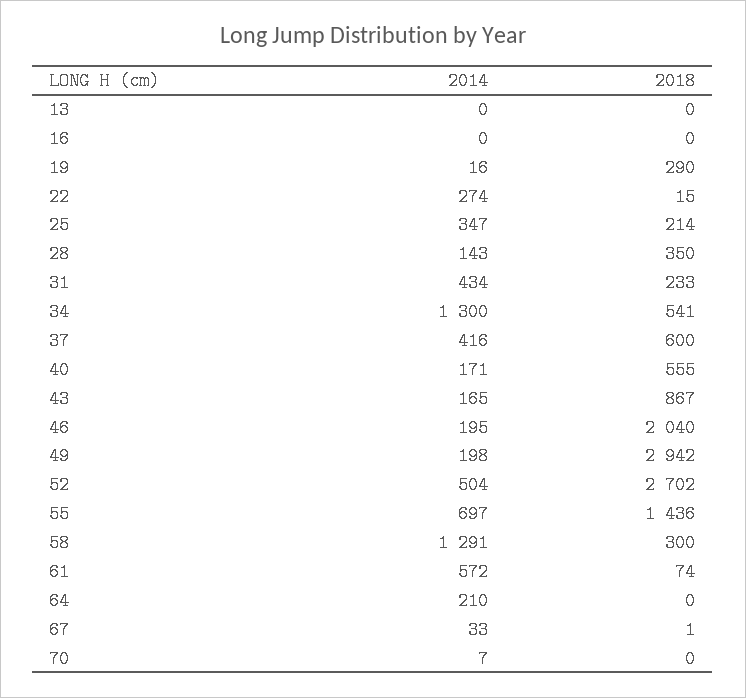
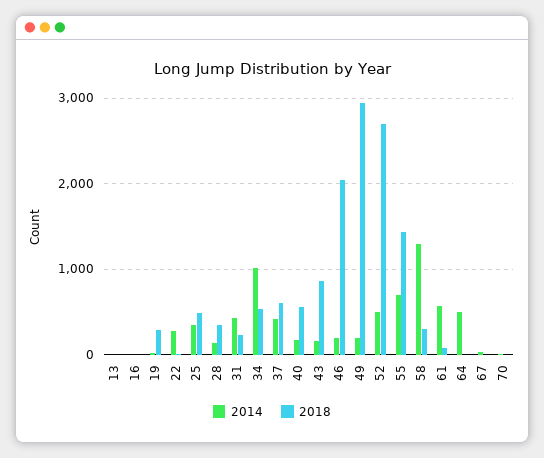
2018, 25: 214 -> 500
2014, 34: 1300 -> 1000
2014, 64: 210 -> 500

